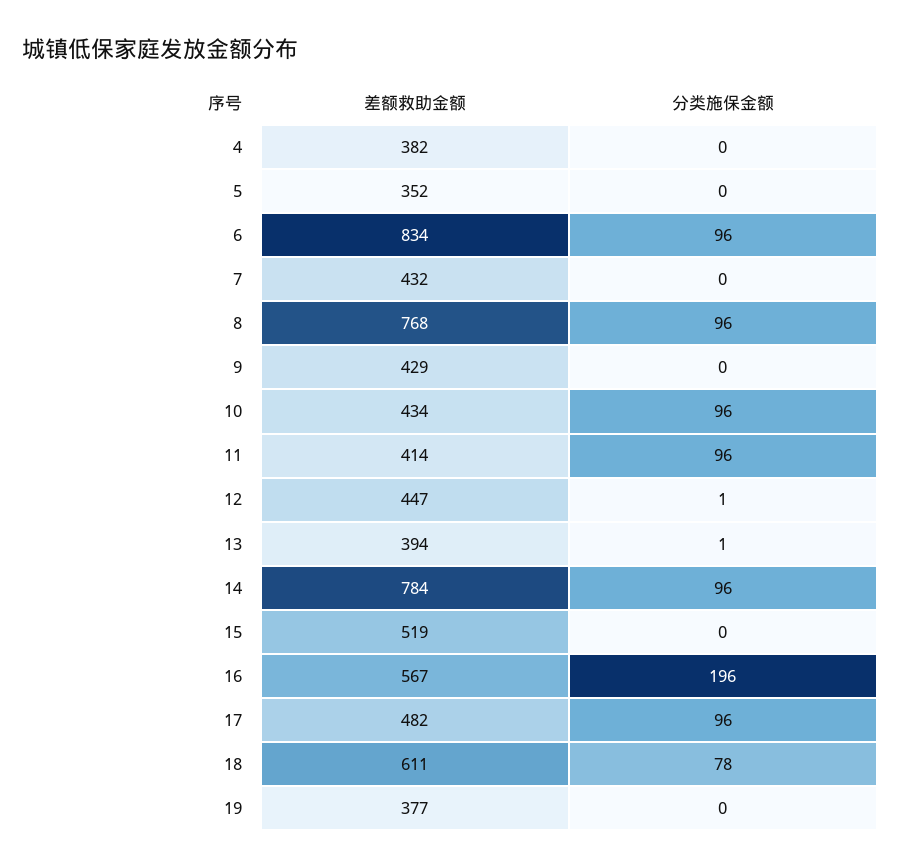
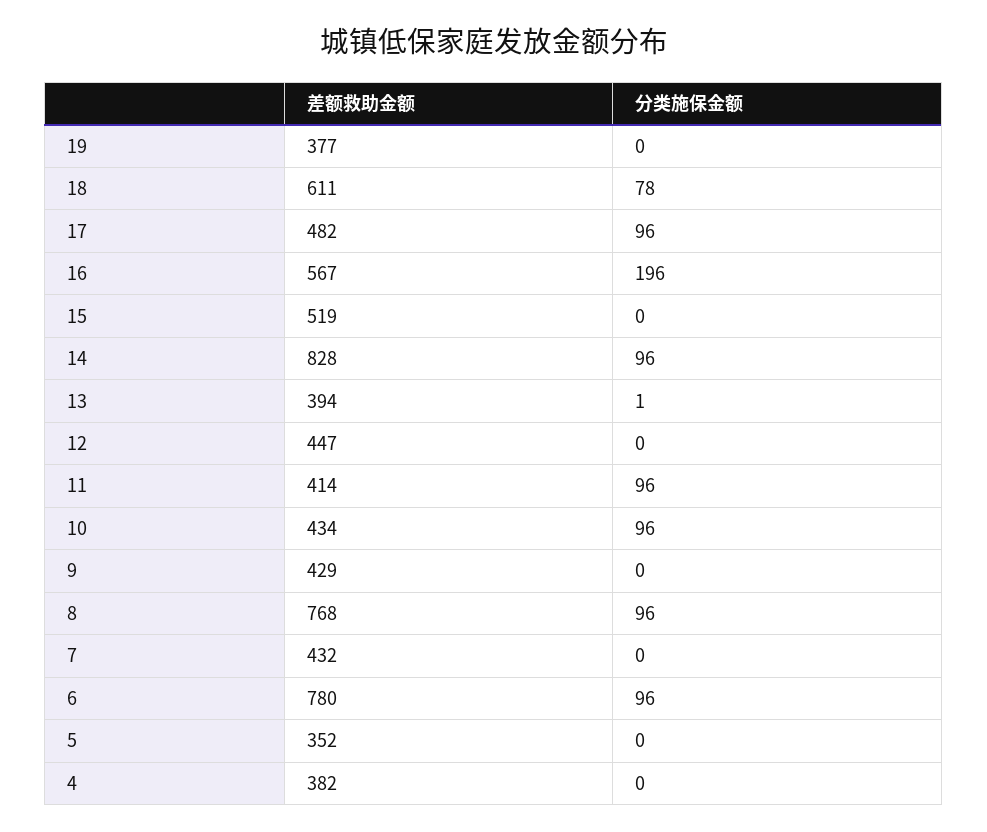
差额救助金额, 6: 834 -> 780
分类施保金额, 12: 1 -> 0
差额救助金额, 14: 784 -> 828

